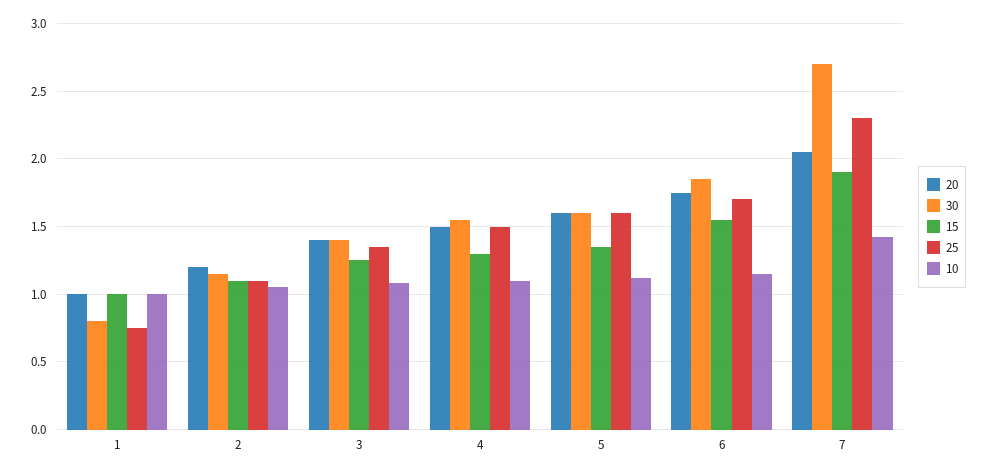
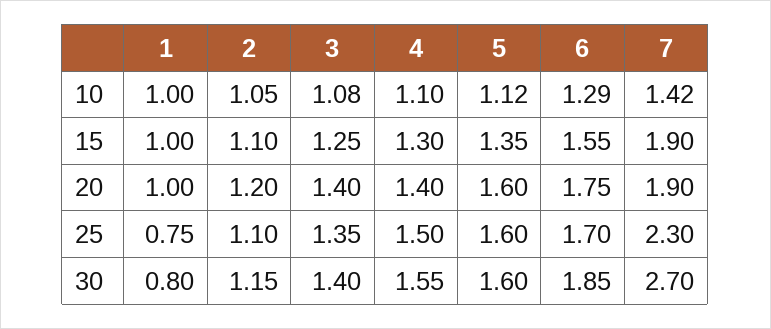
20, 4: 1.5 -> 1.4
10, 6: 1.15 -> 1.29
20, 7: 2.05 -> 1.9

